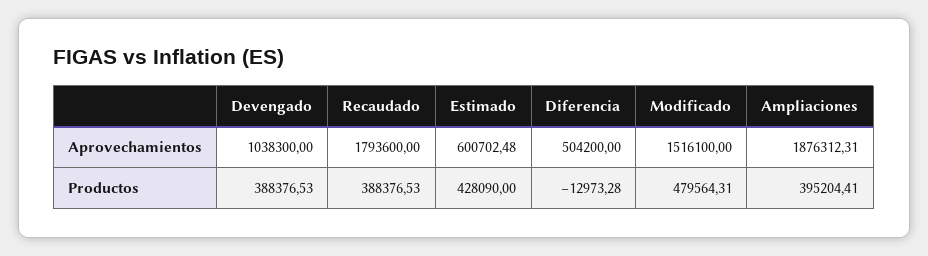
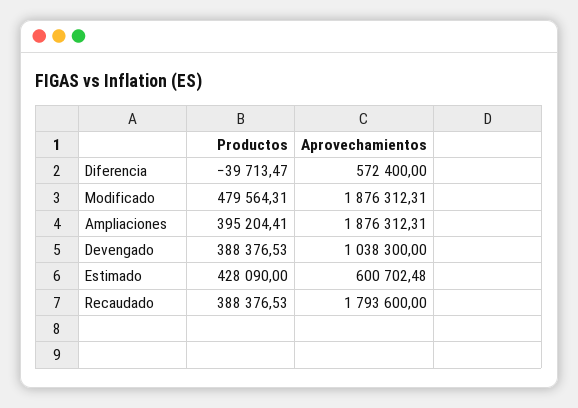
Diferencia, Aprovechamientos: 504200 -> 572400
Modificado, Aprovechamientos: 1516100 -> 1876312.31
Diferencia, Productos: -12973.28 -> -39713.47

